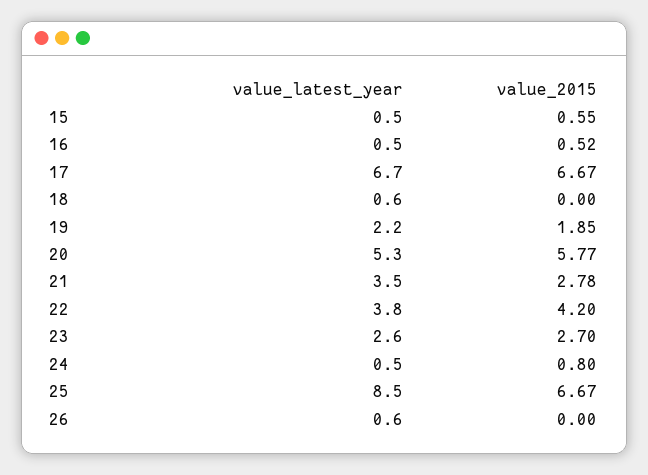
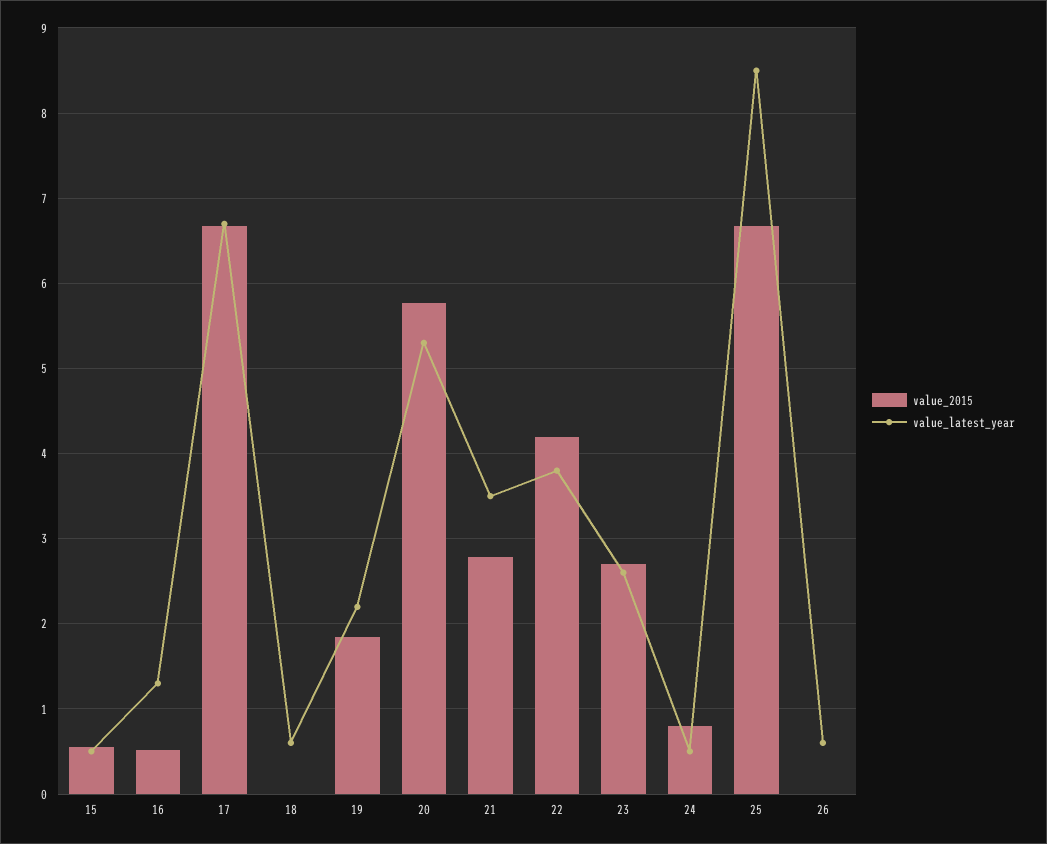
value_latest_year, 16: 0.5 -> 1.3

